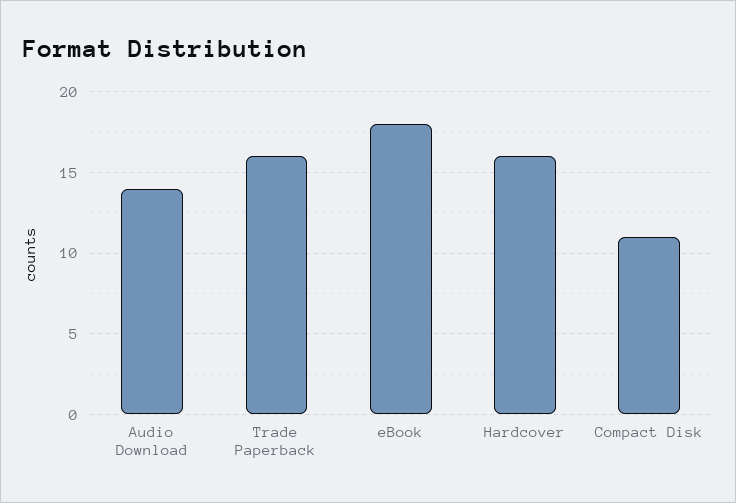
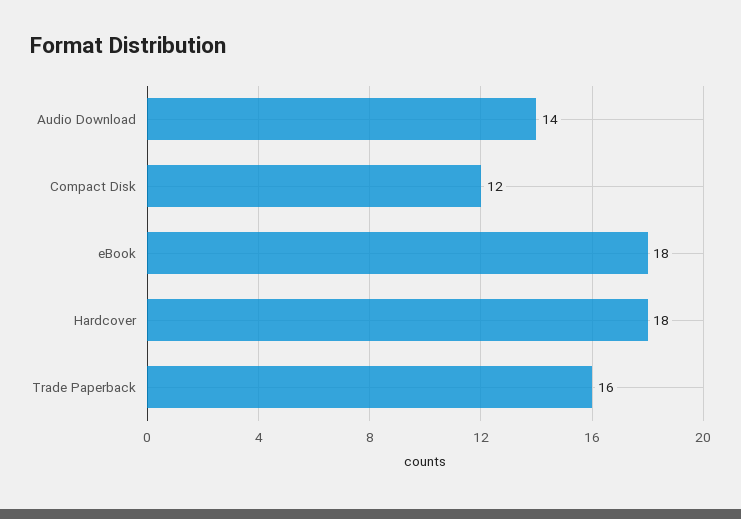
Hardcover: 16 -> 18
Compact Disk: 11 -> 12

